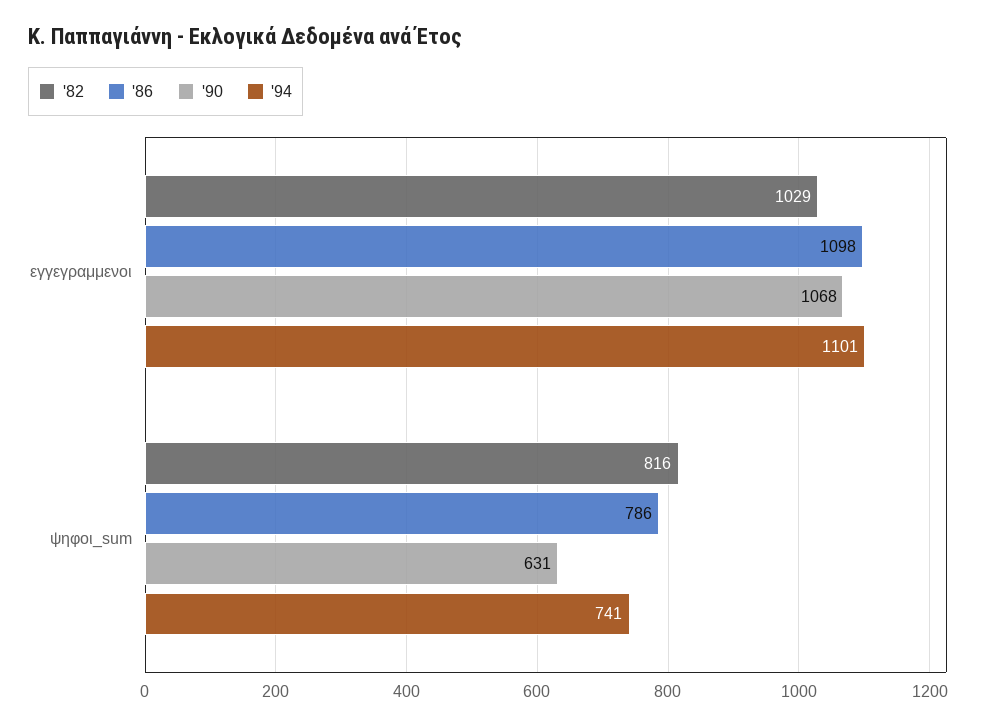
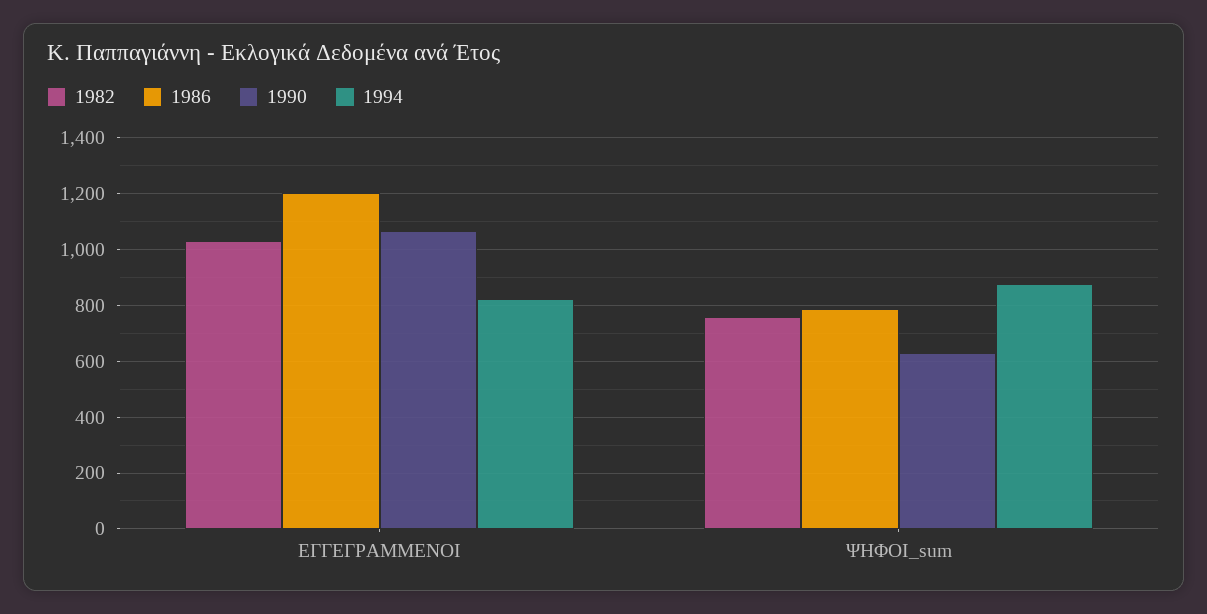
'86, εγγεγραμμενοι: 1098 -> 1200
'94, εγγεγραμμενοι: 1101 -> 825
'82, ψηφοι_sum: 816 -> 750
'94, ψηφοι_sum: 741 -> 875

